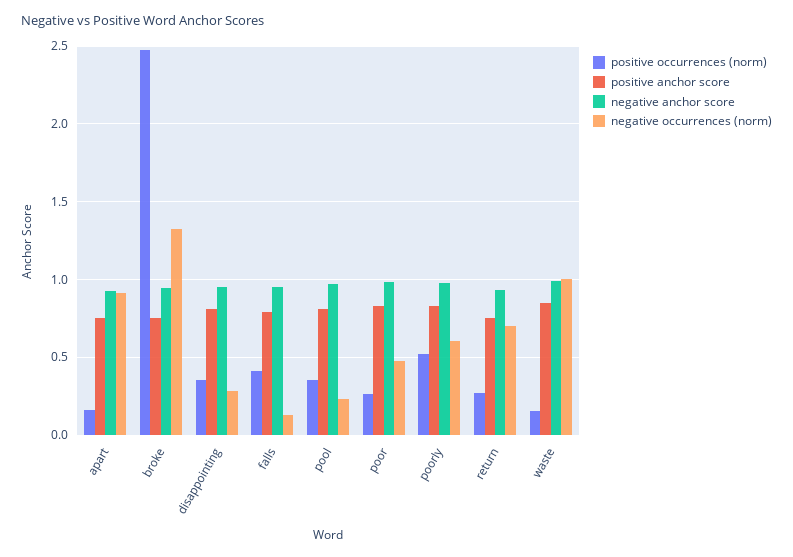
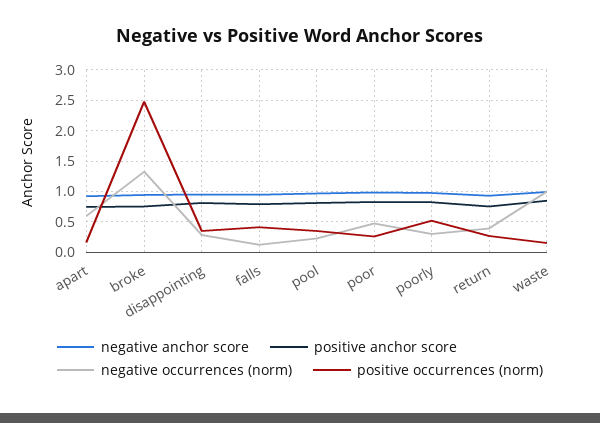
negative occurrences (norm), apart: 0.9 -> 0.6
negative occurrences (norm), poorly: 0.6 -> 0.3
negative occurrences (norm), return: 0.7 -> 0.4

